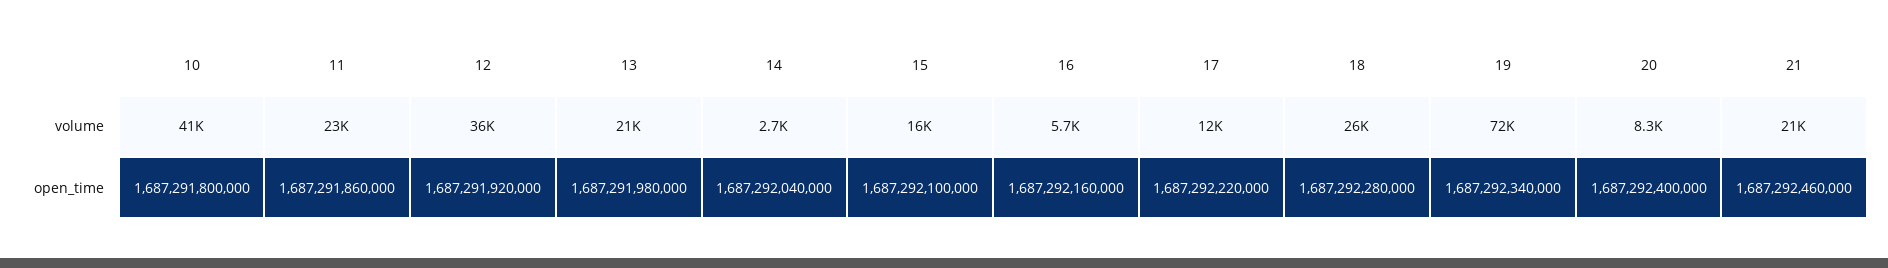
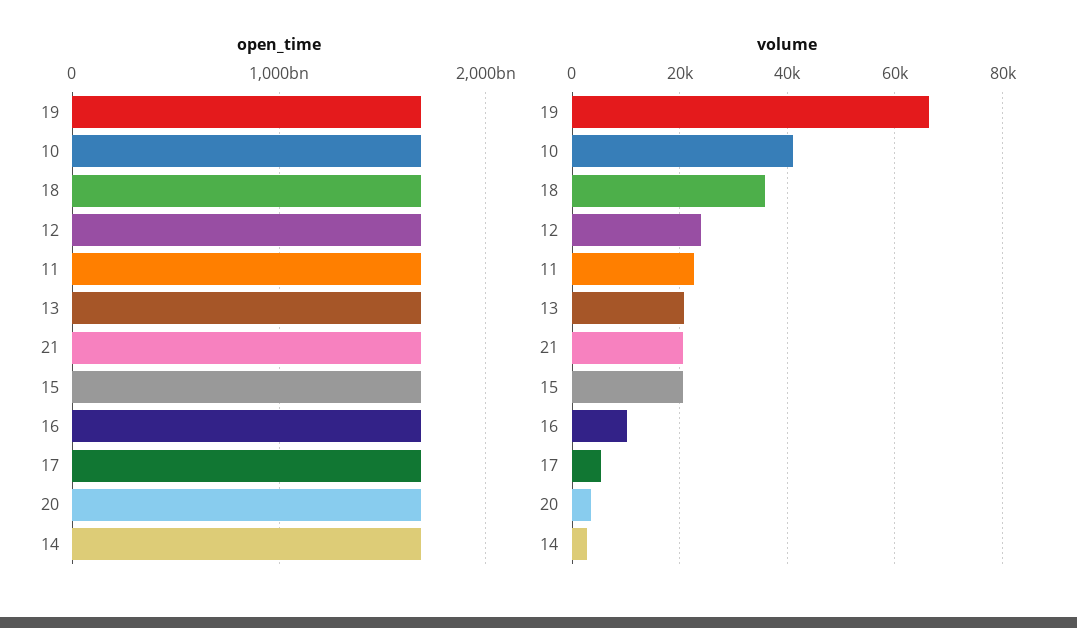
volume, 12: 36000 -> 24000
volume, 15: 16000 -> 20000
volume, 16: 5700 -> 10000
volume, 17: 12000 -> 6000
volume, 18: 26000 -> 36000
volume, 19: 72000 -> 66000
volume, 20: 8300 -> 4000

